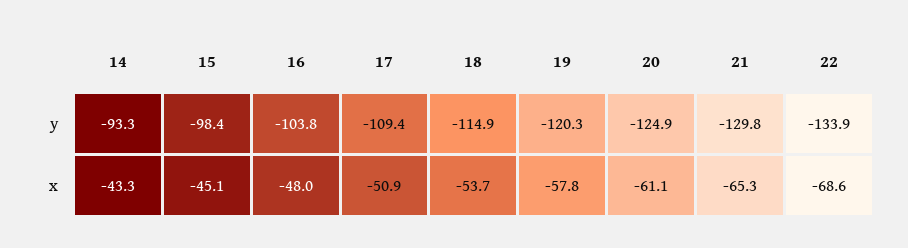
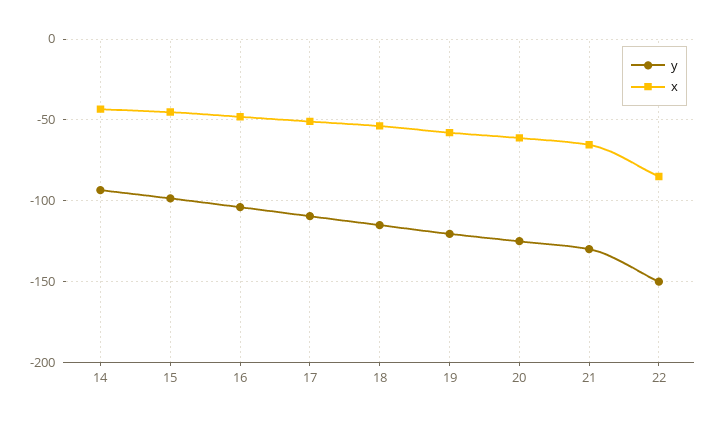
y, 22: -133.9 -> -150
x, 22: -68.6 -> -85

